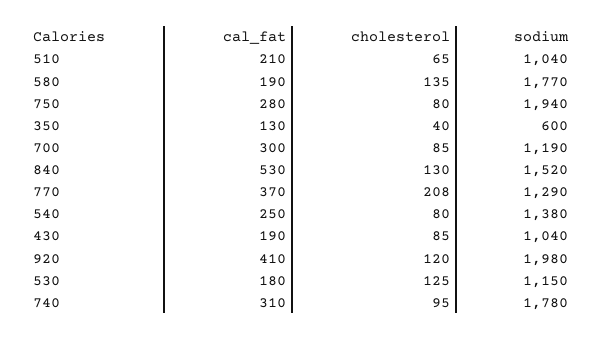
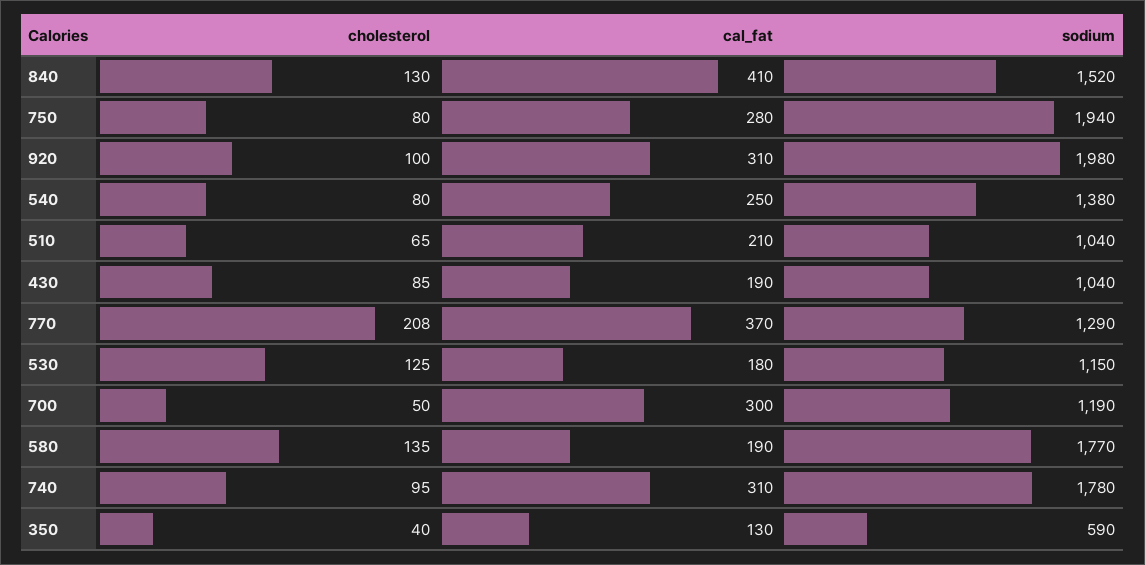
sodium, 350: 600 -> 590
cholesterol, 700: 85 -> 50
cal_fat, 840: 530 -> 410
cal_fat, 920: 410 -> 310
cholesterol, 920: 120 -> 100

